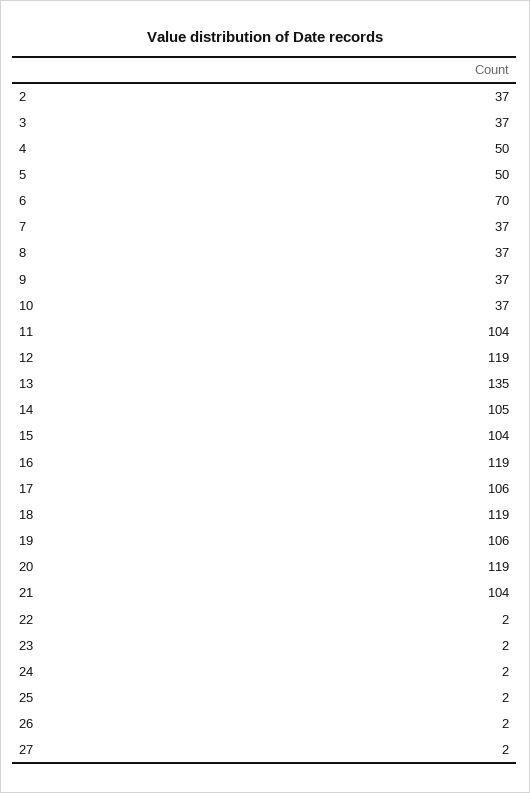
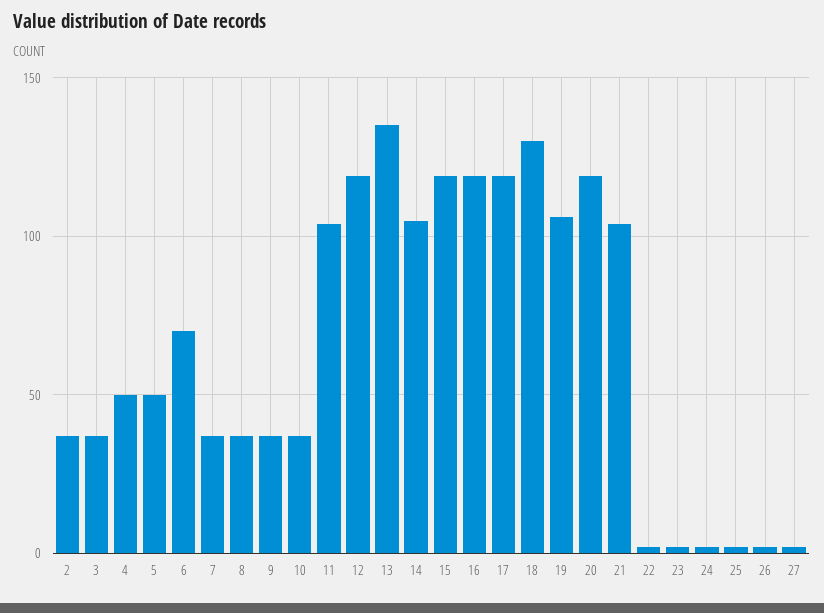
15: 104 -> 120
17: 106 -> 120
18: 119 -> 130

